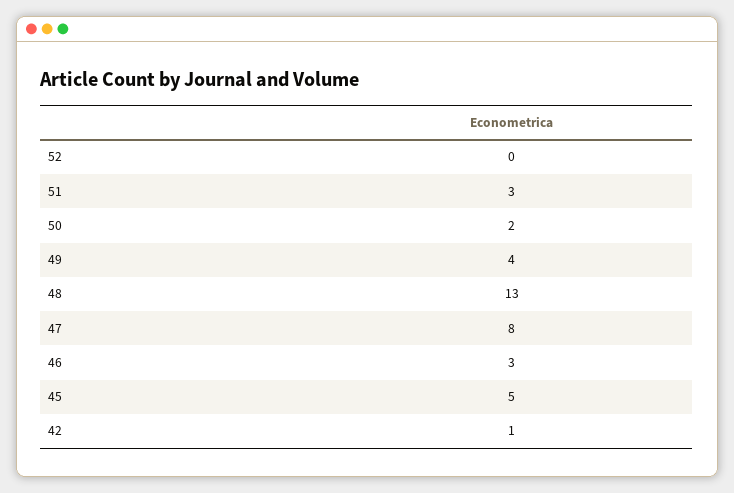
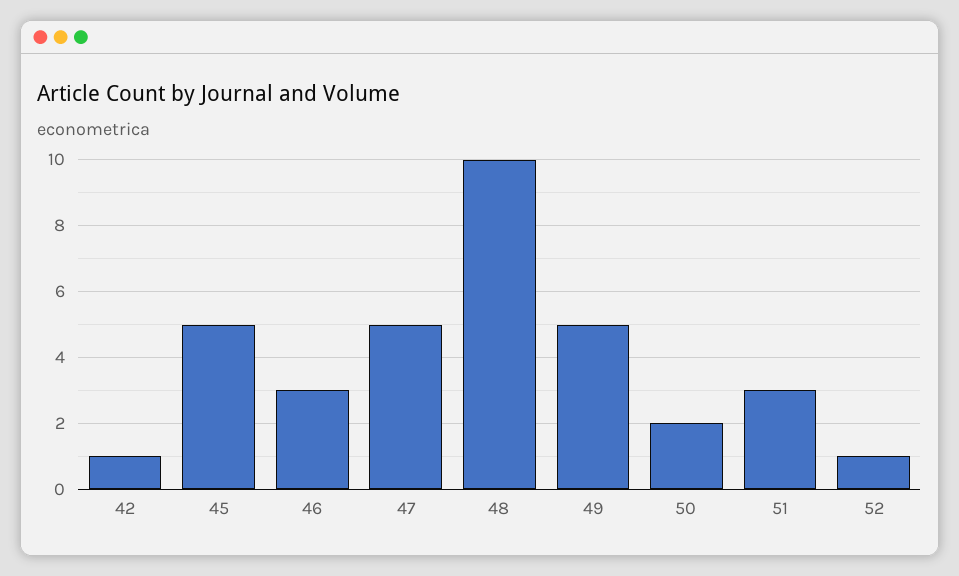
52: 0 -> 1
49: 4 -> 5
48: 13 -> 10
47: 8 -> 5

